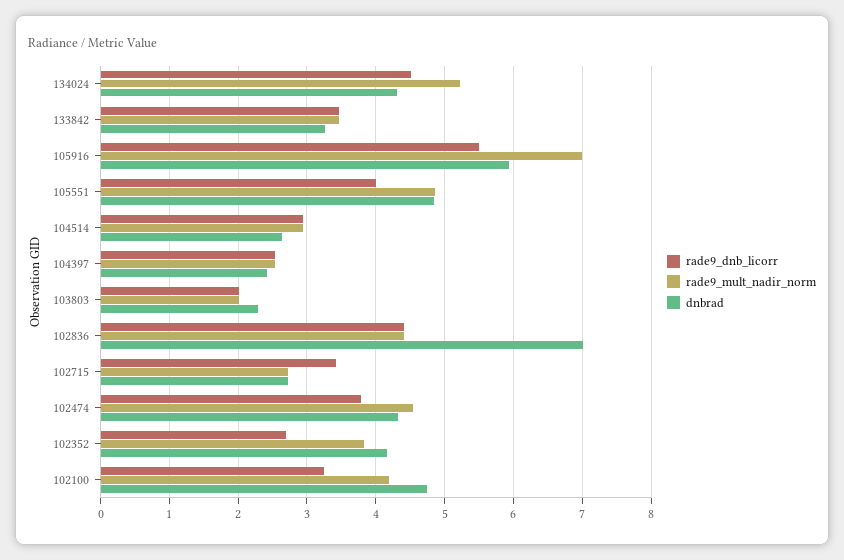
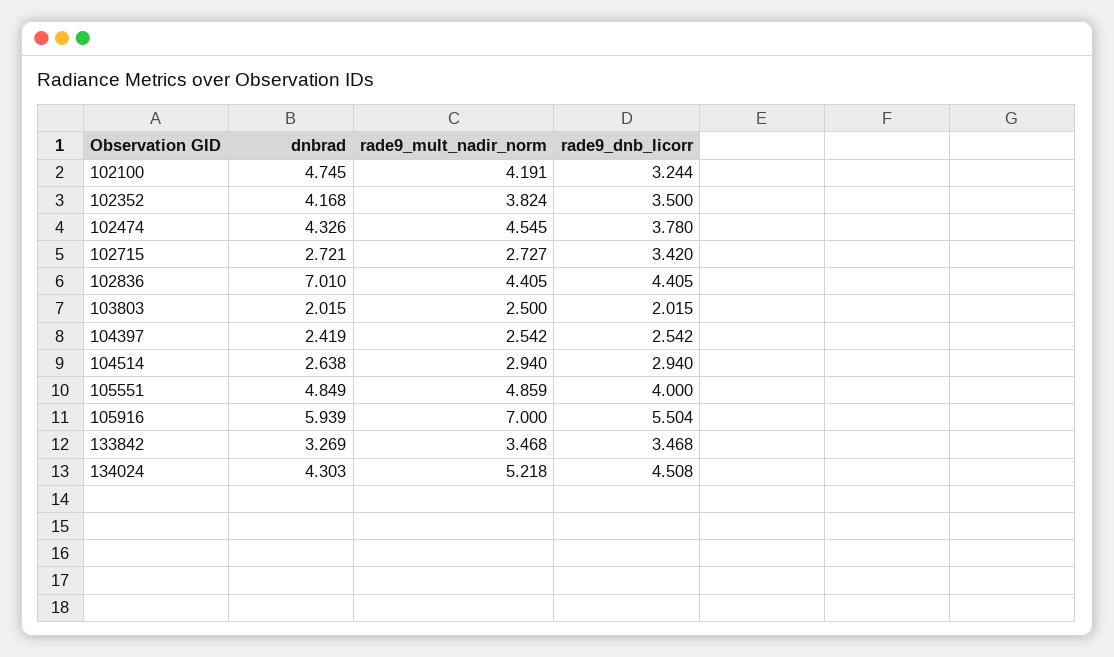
rade9_mult_nadir_norm, 103803: 2 -> 2.5
dnbrad, 103803: 2.3 -> 2.015
rade9_dnb_licorr, 102352: 2.7 -> 3.5

